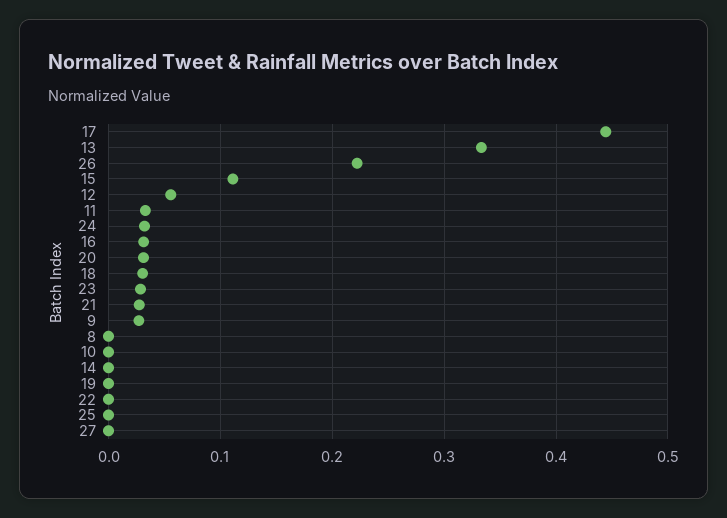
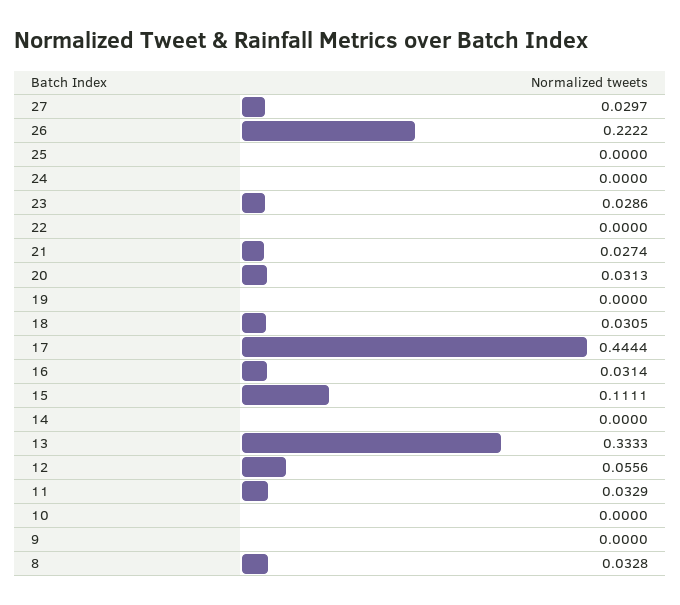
24: 0.03 -> 0
9: 0.03 -> 0
8: 0 -> 0.0328
27: 0 -> 0.0297

